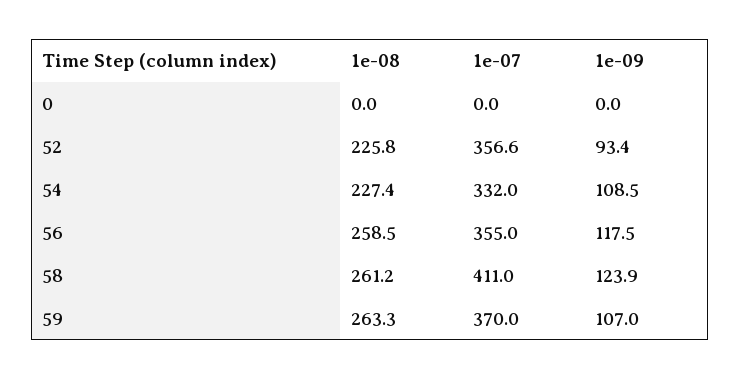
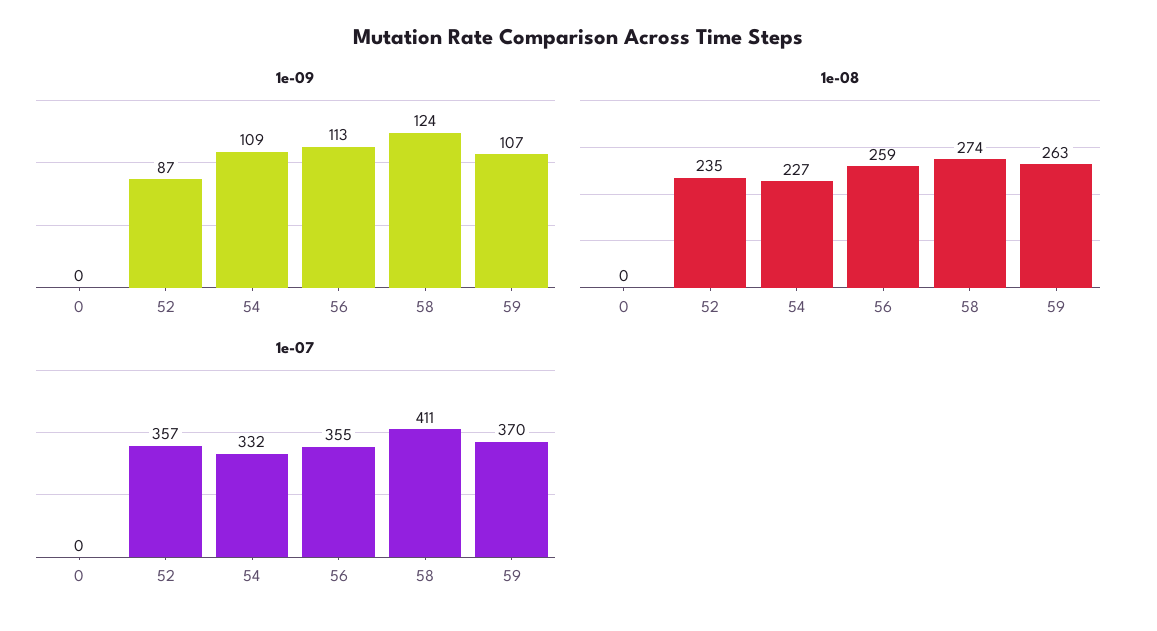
1e-08, 52: 225.8 -> 235
1e-09, 52: 93.4 -> 87
1e-09, 56: 117.5 -> 113
1e-08, 58: 261.2 -> 274

